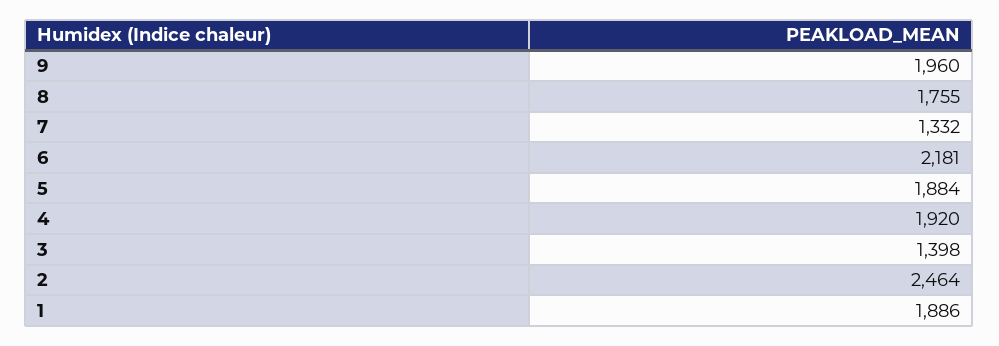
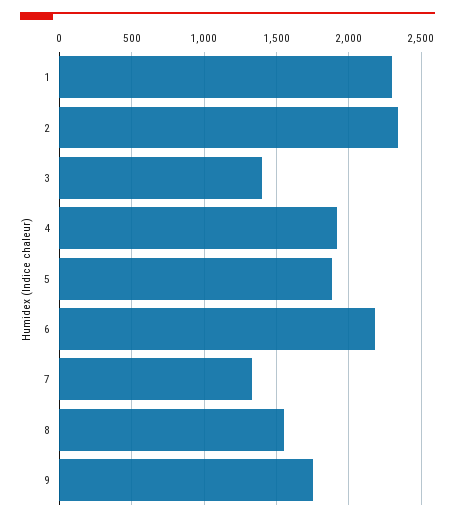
9: 1960 -> 1750
8: 1755 -> 1550
2: 2464 -> 2350
1: 1886 -> 2300

